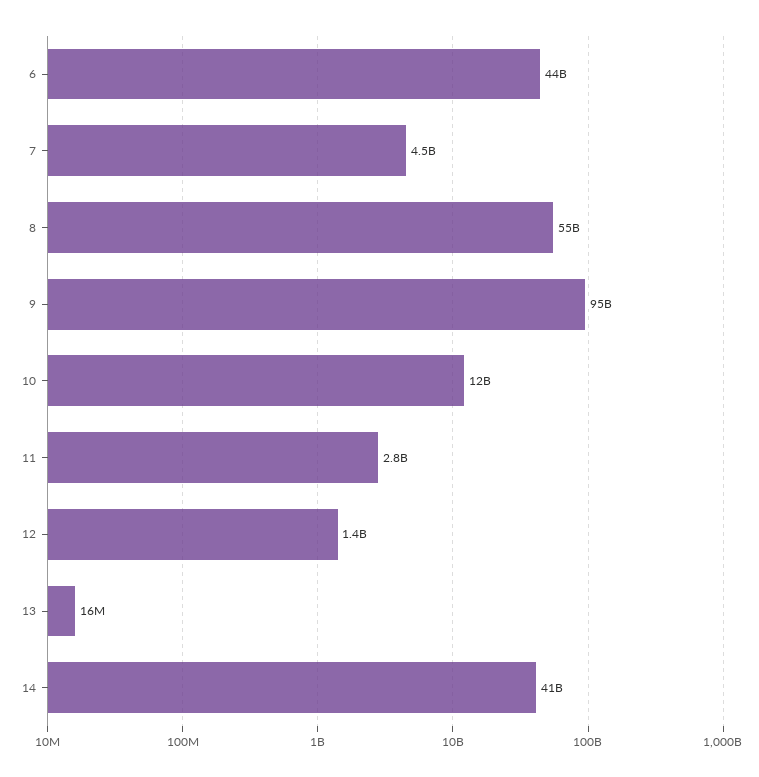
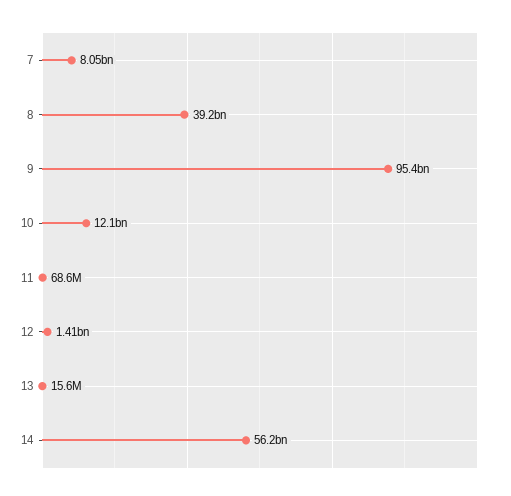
6: 44000000000 -> none
7: 4500000000 -> 8050000000
8: 55000000000 -> 39200000000
11: 2800000000 -> 68600000
14: 41000000000 -> 56200000000

